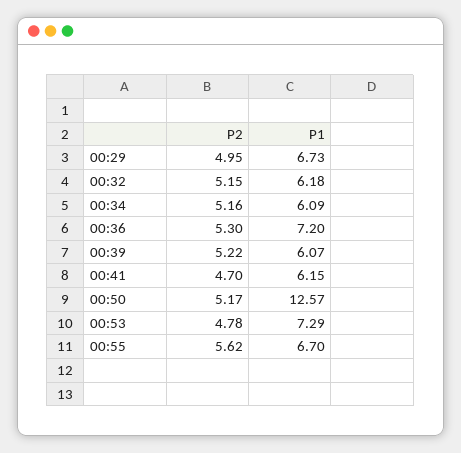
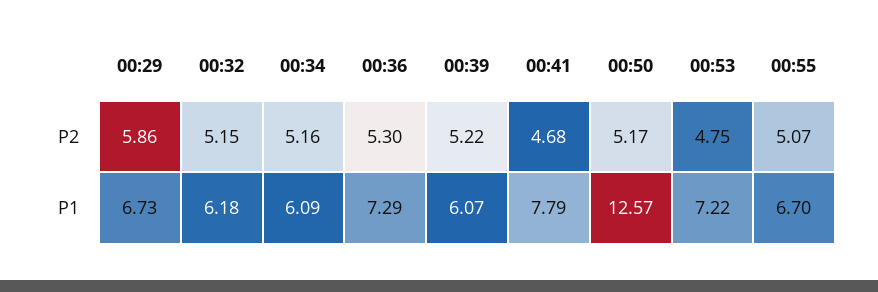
P2, 00:29: 4.95 -> 5.86
P1, 00:36: 7.2 -> 7.29
P2, 00:41: 4.7 -> 4.68
P1, 00:41: 6.15 -> 7.79
P2, 00:53: 4.78 -> 4.75
P1, 00:53: 7.29 -> 7.22
P2, 00:55: 5.62 -> 5.07

